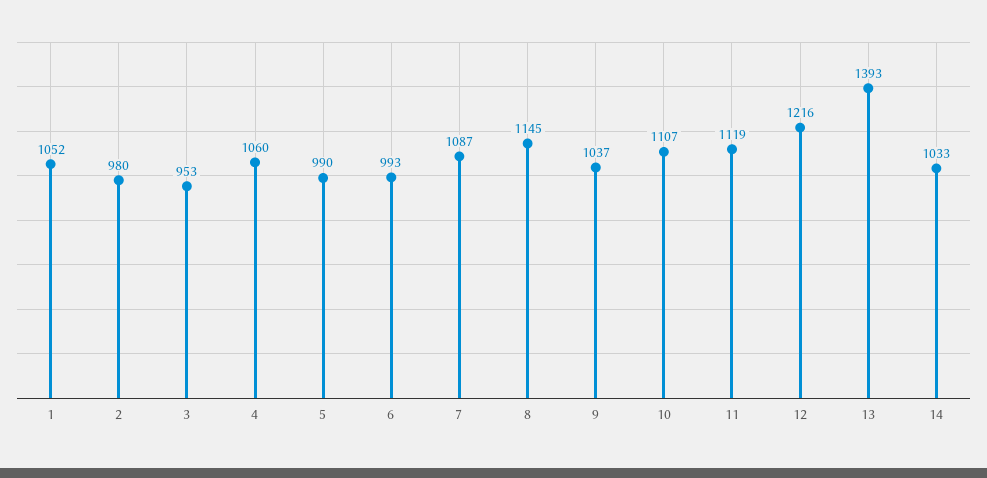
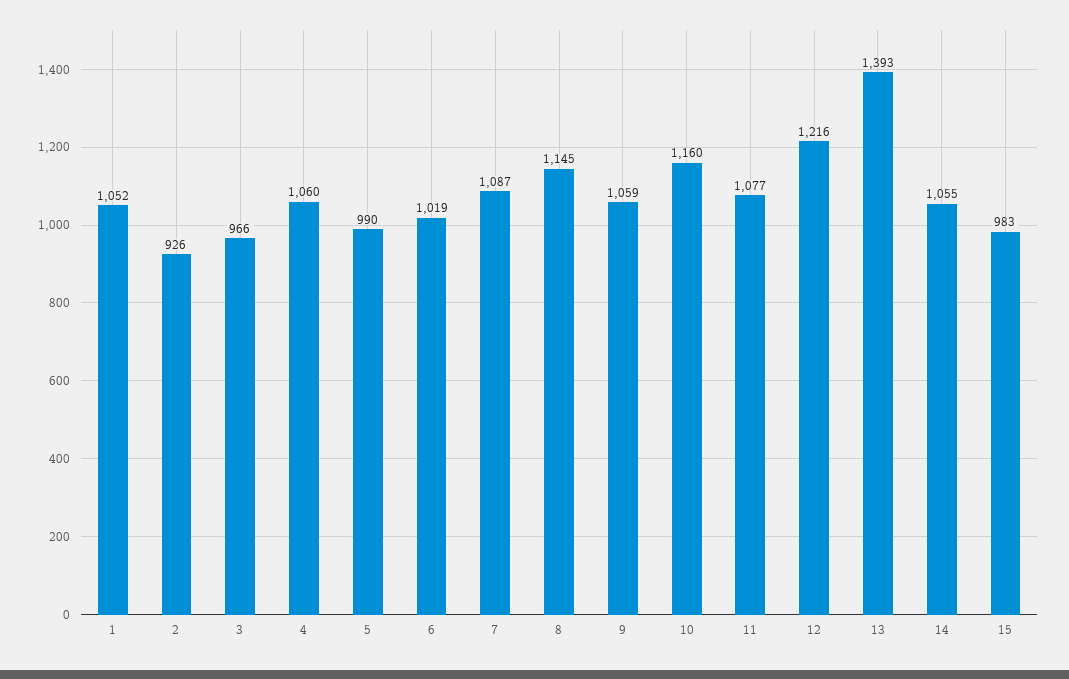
2: 980 -> 926
3: 953 -> 966
6: 993 -> 1019
9: 1037 -> 1059
10: 1107 -> 1160
11: 1119 -> 1077
14: 1033 -> 1055
15: none -> 983

